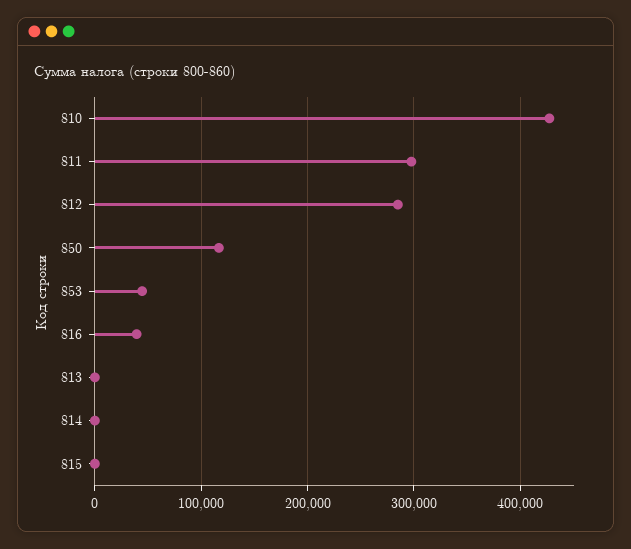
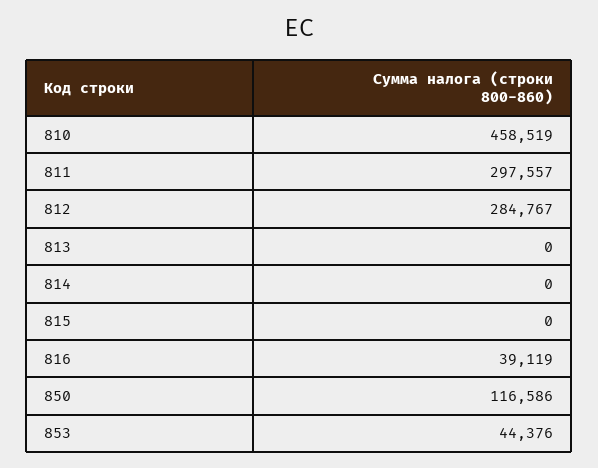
810: 430000 -> 458519

